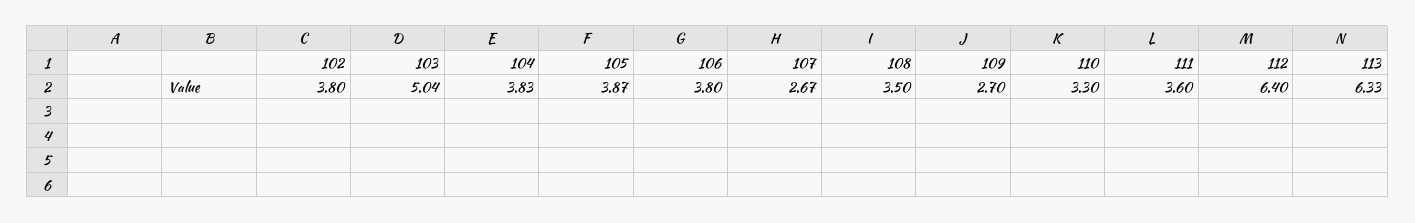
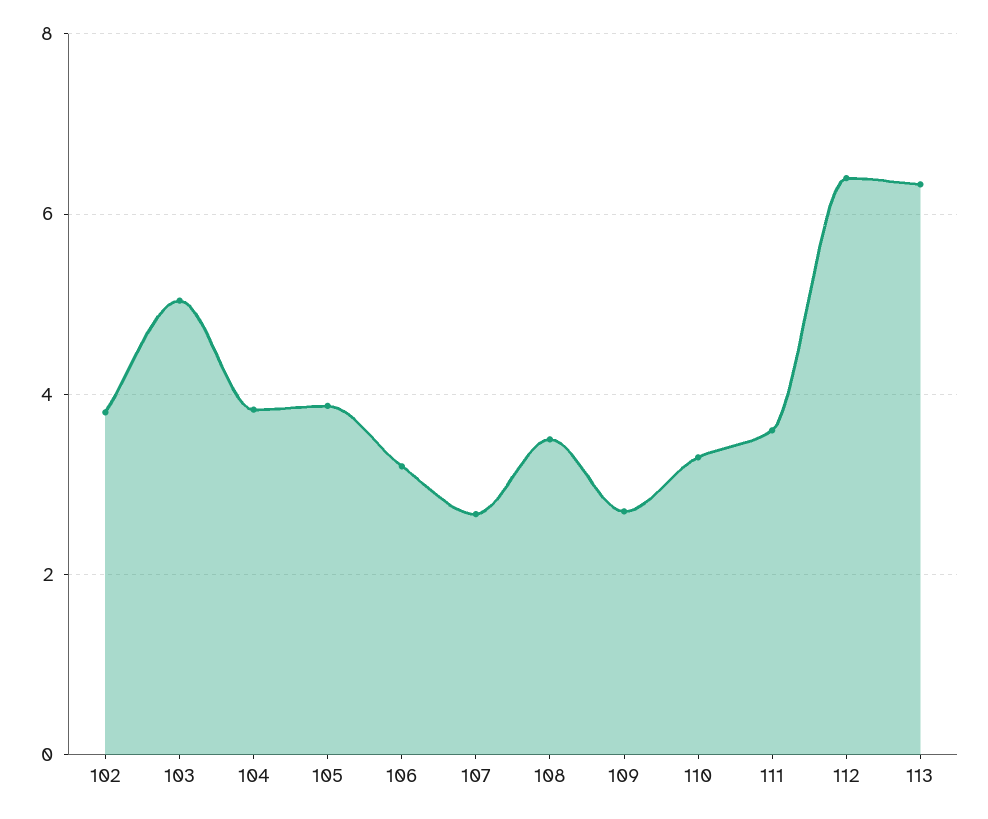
106: 3.8 -> 3.2

